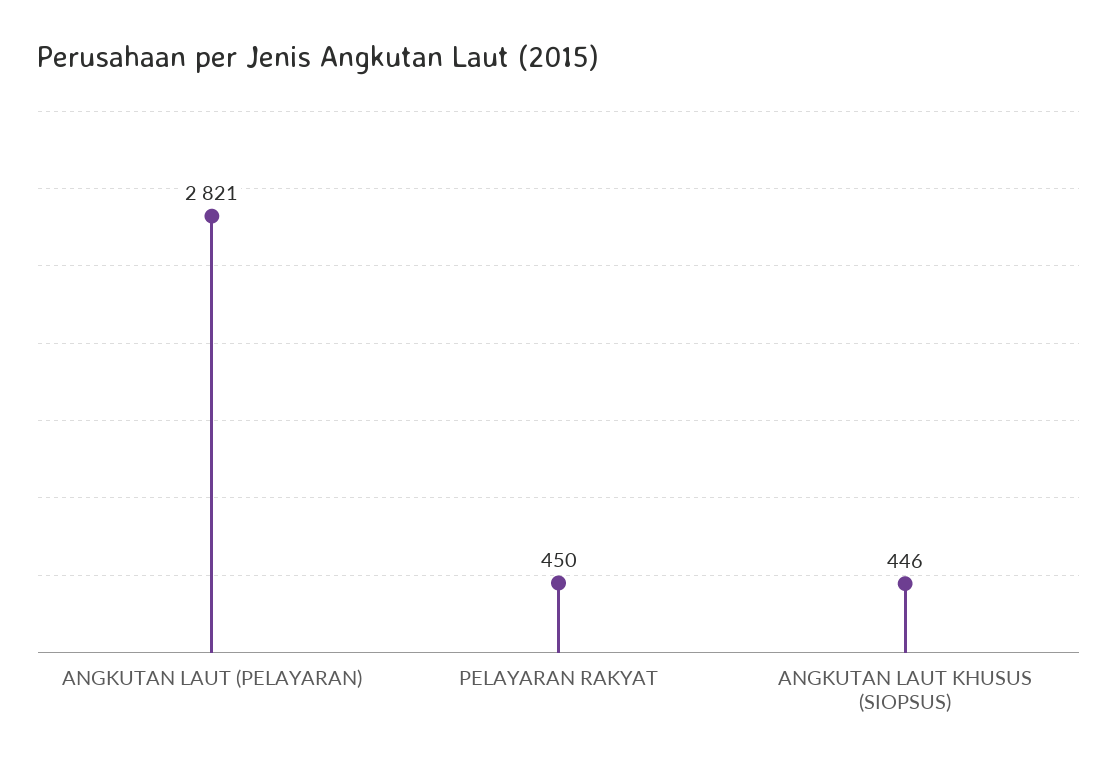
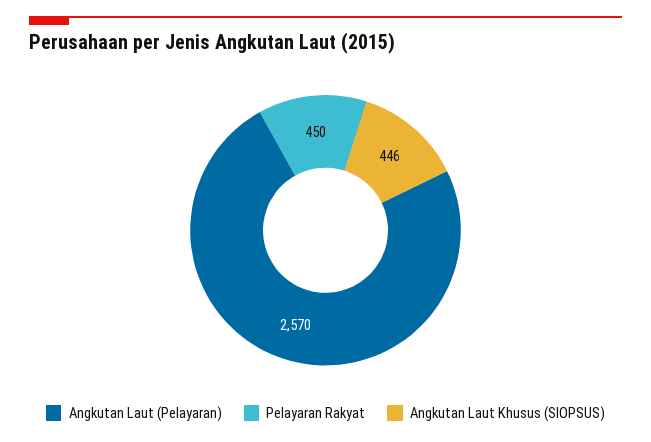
ANGKUTAN LAUT (PELAYARAN): 2821 -> 2570

